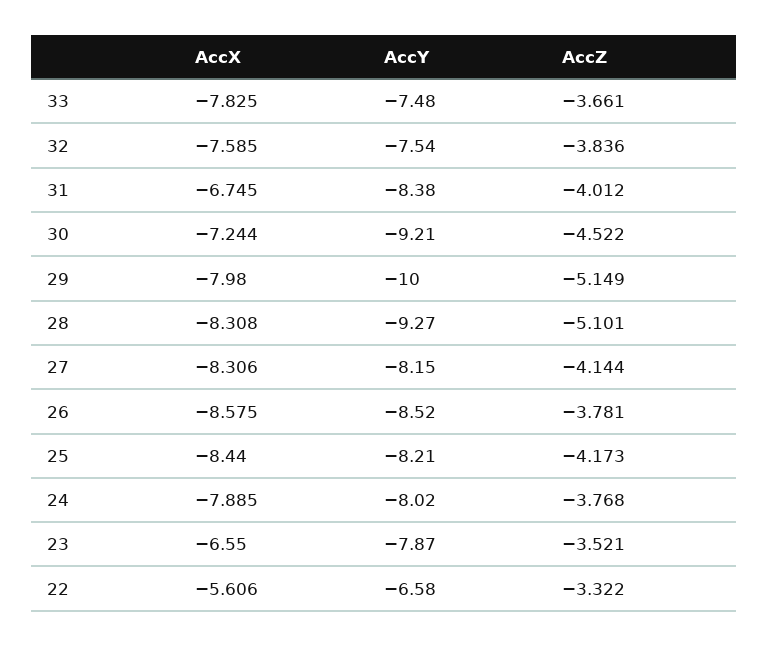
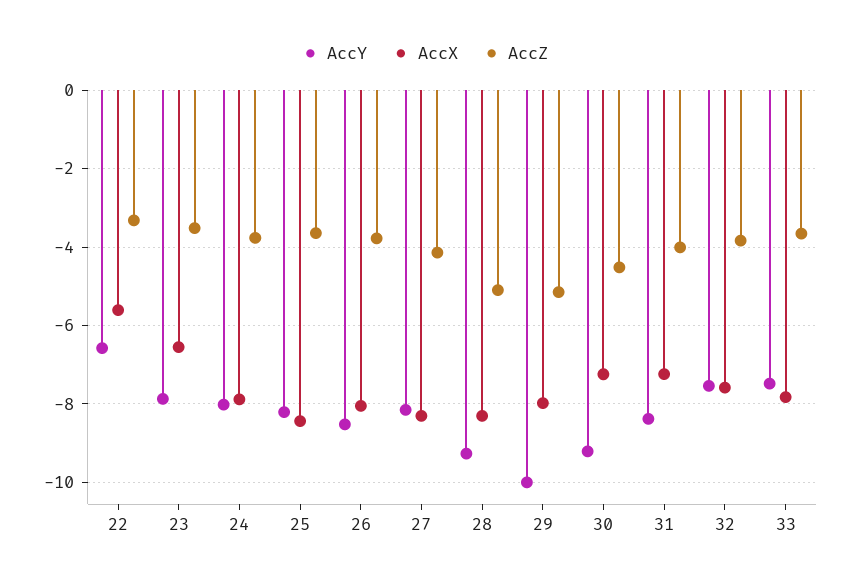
AccX, 31: -6.745 -> -7.2
AccX, 26: -8.575 -> -8
AccZ, 25: -4.173 -> -3.6

